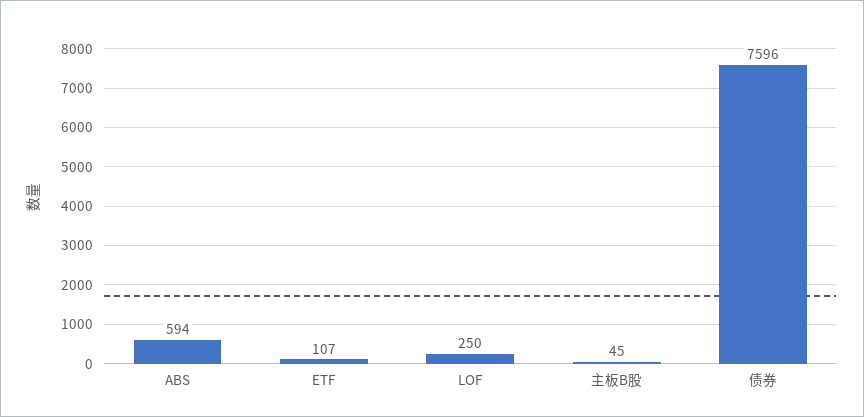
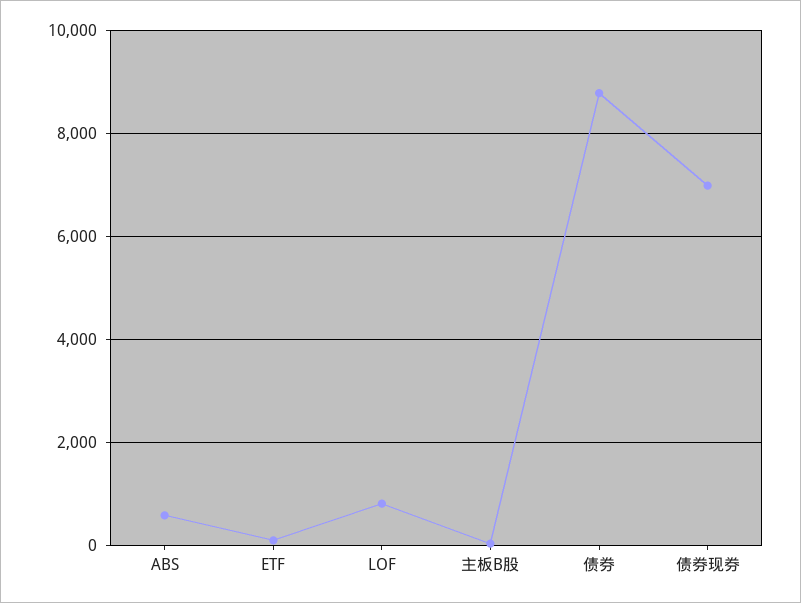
LOF: 250 -> 800
债券: 7596 -> 8800
债券现券: none -> 7000

